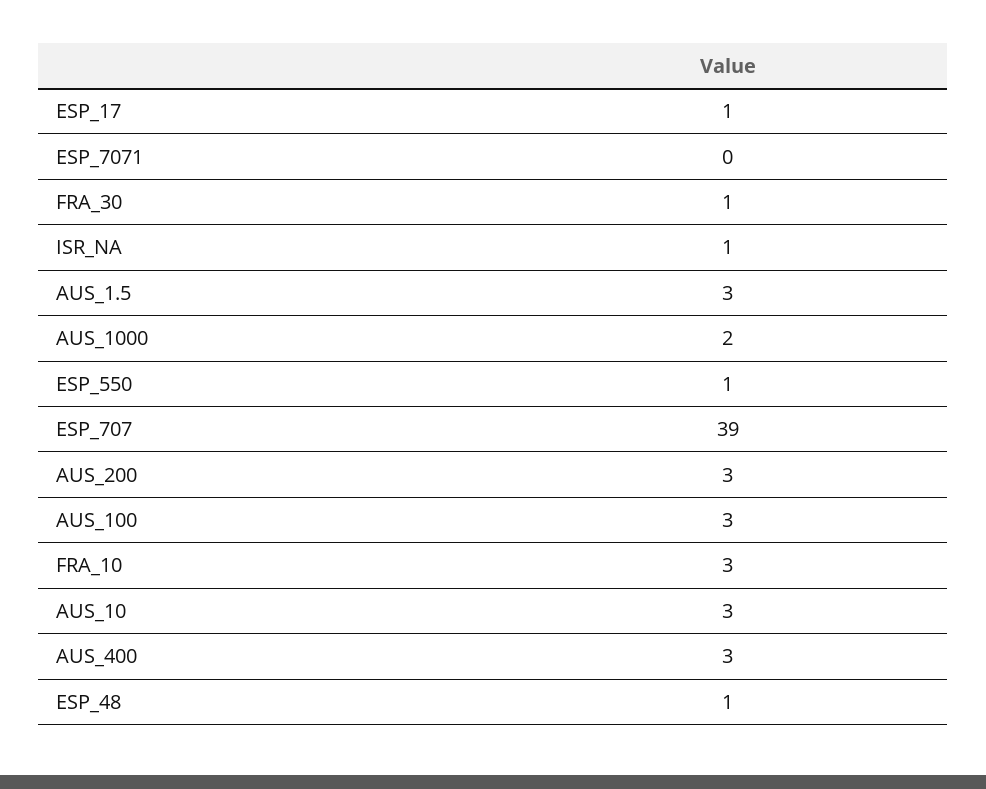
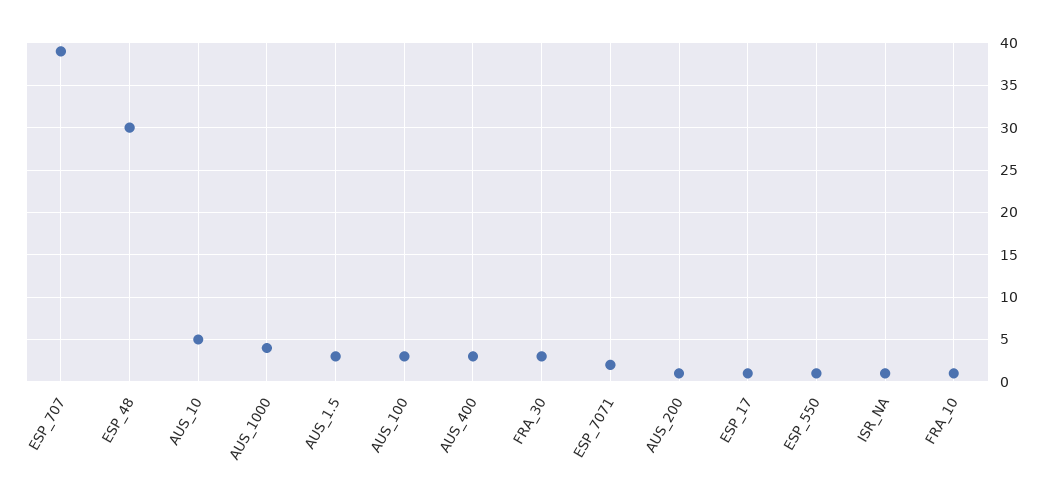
ESP_7071: 0 -> 2
FRA_30: 1 -> 3
AUS_1000: 2 -> 4
AUS_200: 3 -> 1
FRA_10: 3 -> 1
AUS_10: 3 -> 5
ESP_48: 1 -> 30

